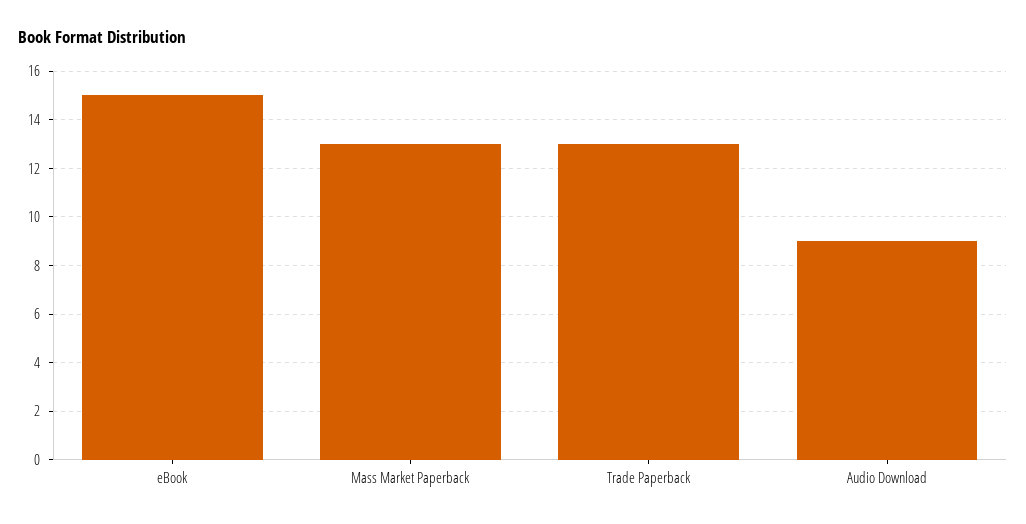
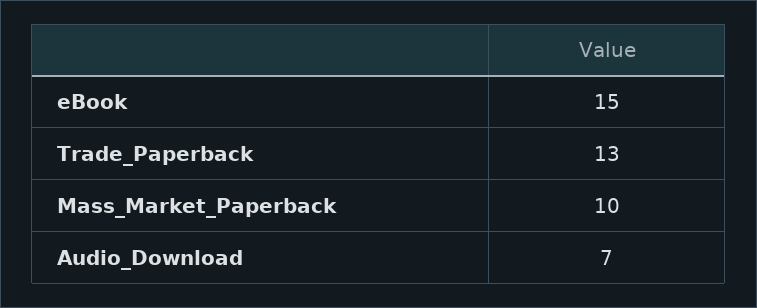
Mass Market Paperback: 13 -> 10
Audio Download: 9 -> 7

